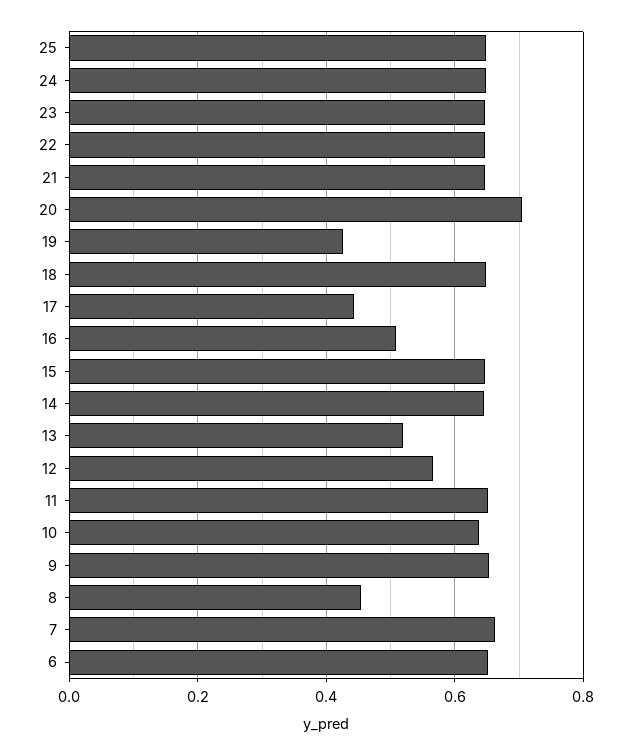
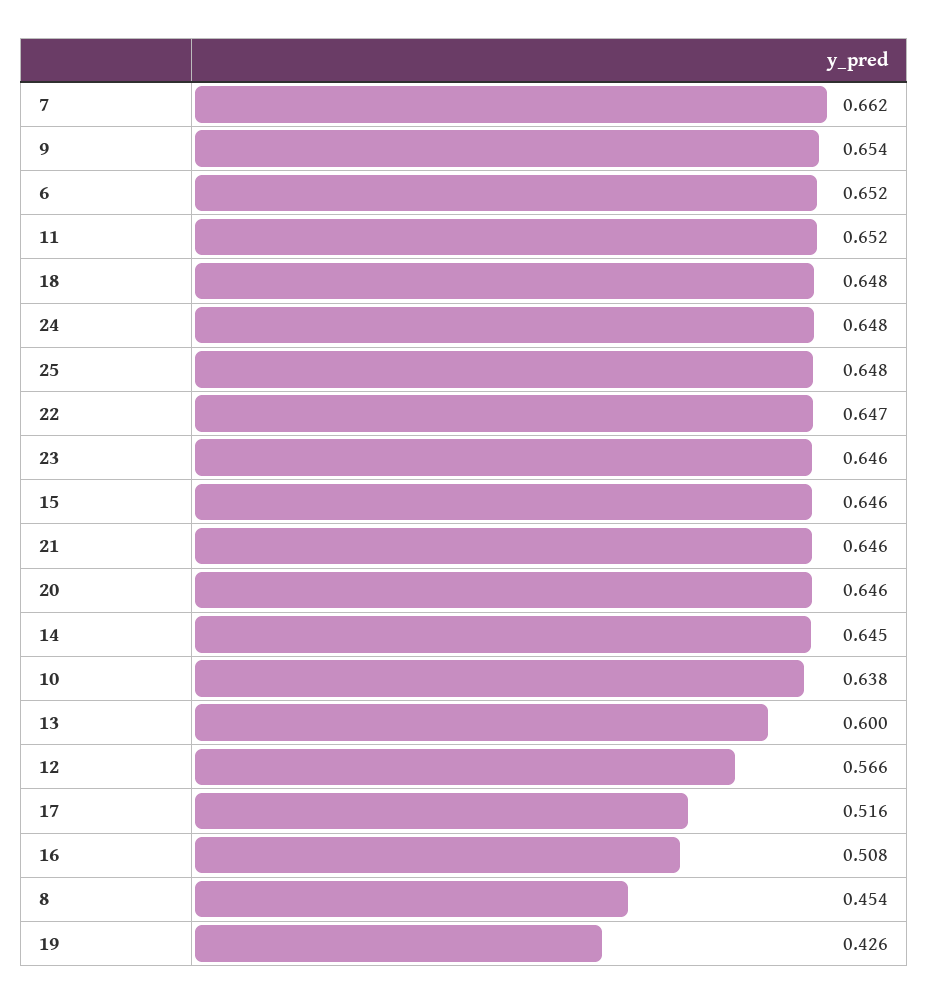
20: 0.7 -> 0.646
17: 0.44 -> 0.516
13: 0.52 -> 0.6

